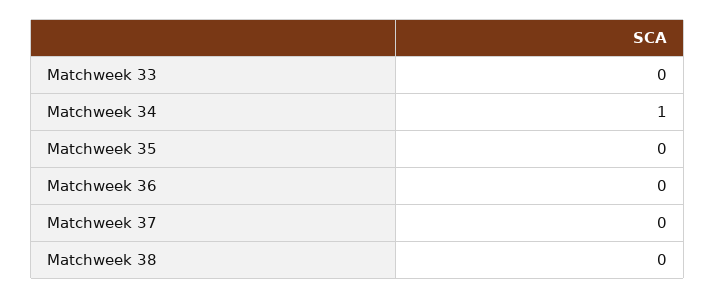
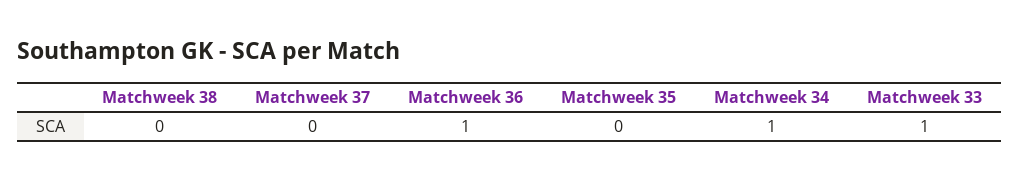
Matchweek 33: 0 -> 1
Matchweek 36: 0 -> 1

